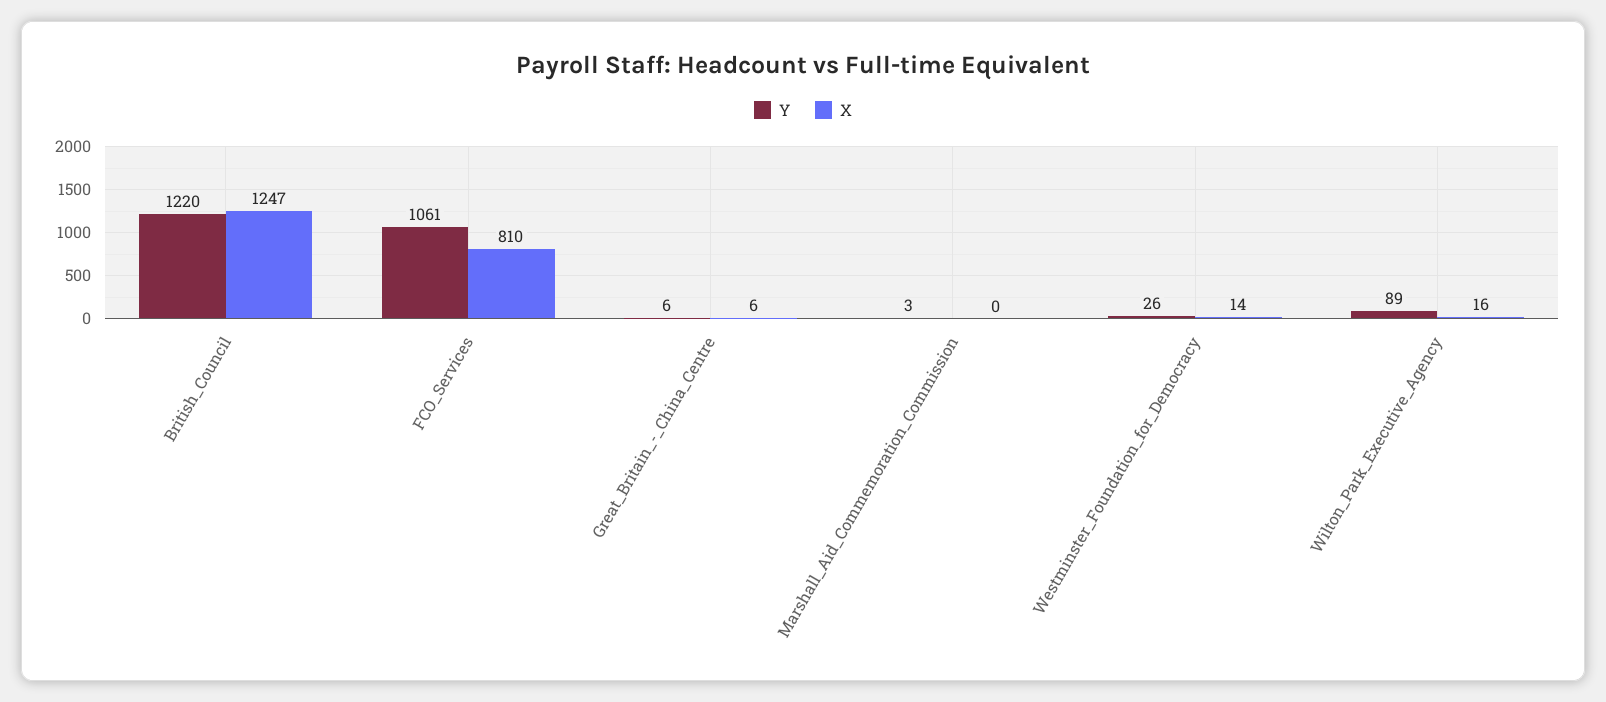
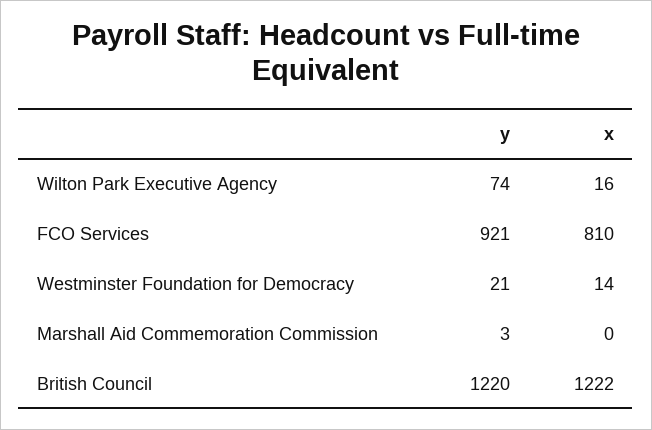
X, British_Council: 1247 -> 1222
Y, FCO_Services: 1061 -> 921
Y, Great_Britain_-_China_Centre: 6 -> none
X, Great_Britain_-_China_Centre: 6 -> none
Y, Westminster_Foundation_for_Democracy: 26 -> 21
Y, Wilton_Park_Executive_Agency: 89 -> 74

